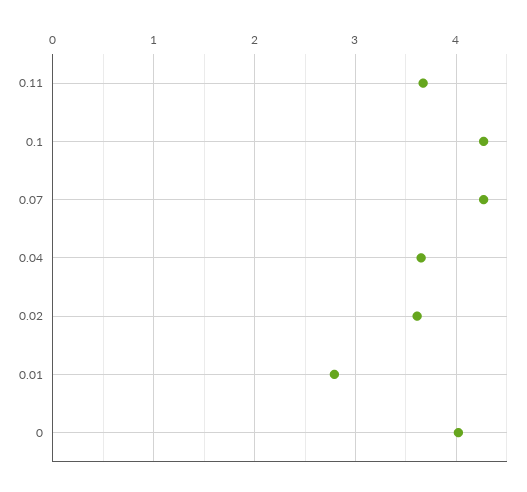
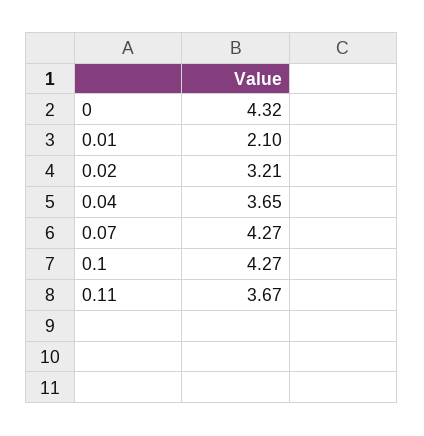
0.02: 3.6 -> 3.21
0.01: 2.8 -> 2.1
0: 4 -> 4.32

